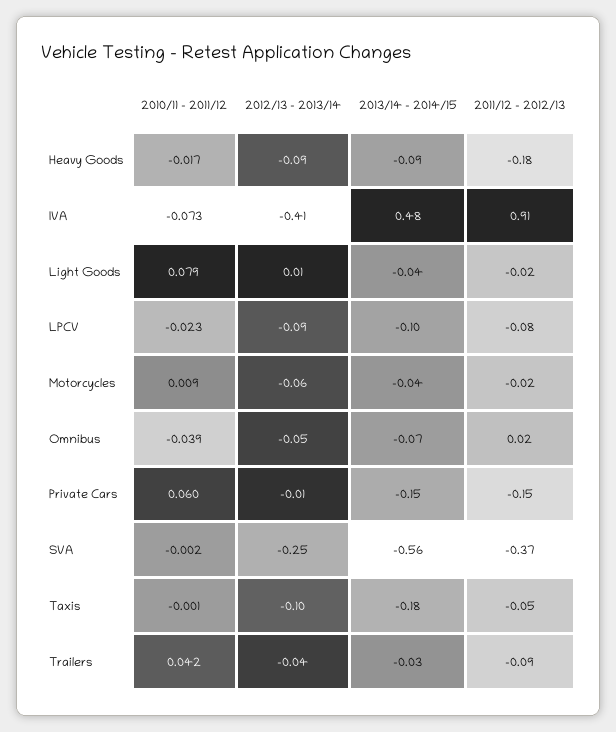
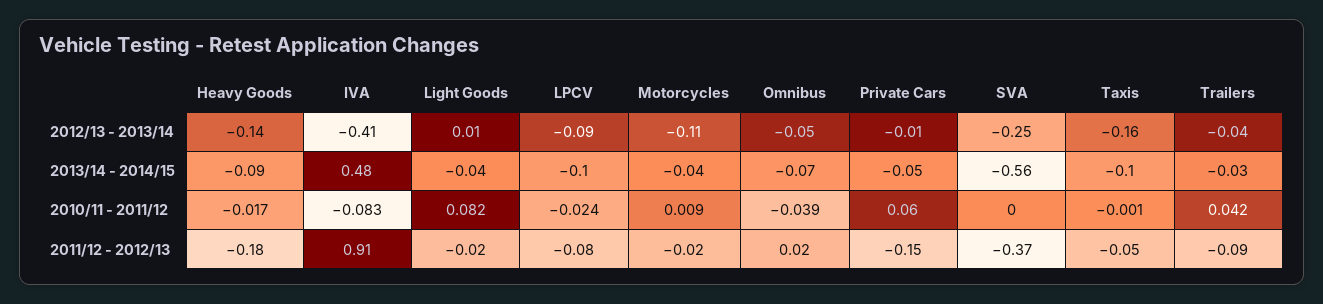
2012/13 - 2013/14, Heavy Goods: -0.09 -> -0.14
2010/11 - 2011/12, IVA: -0.073 -> -0.083
2010/11 - 2011/12, Light Goods: 0.079 -> 0.082
2010/11 - 2011/12, LPCV: -0.023 -> -0.024
2012/13 - 2013/14, Motorcycles: -0.06 -> -0.11
2013/14 - 2014/15, Private Cars: -0.15 -> -0.05
2010/11 - 2011/12, SVA: -0.002 -> 0
2012/13 - 2013/14, Taxis: -0.1 -> -0.16
2013/14 - 2014/15, Taxis: -0.18 -> -0.1

